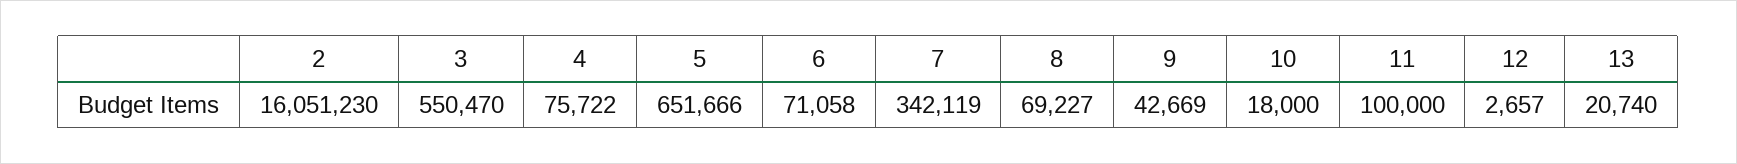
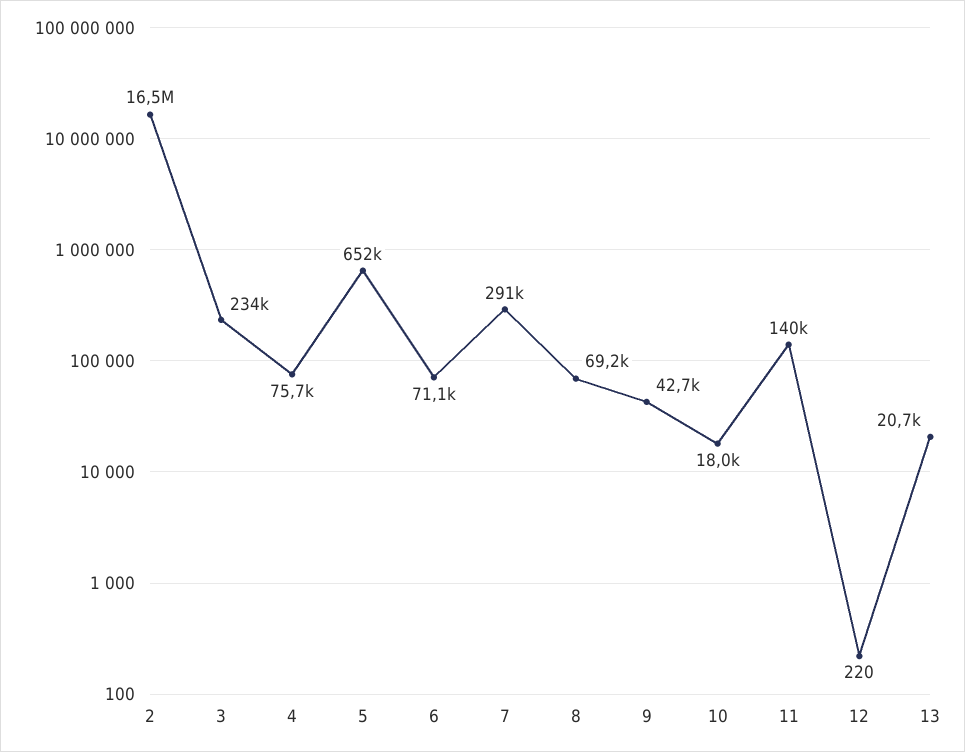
2: 16051230 -> 16500000
3: 550470 -> 234000
7: 342119 -> 291000
11: 100000 -> 140000
12: 2657 -> 220

